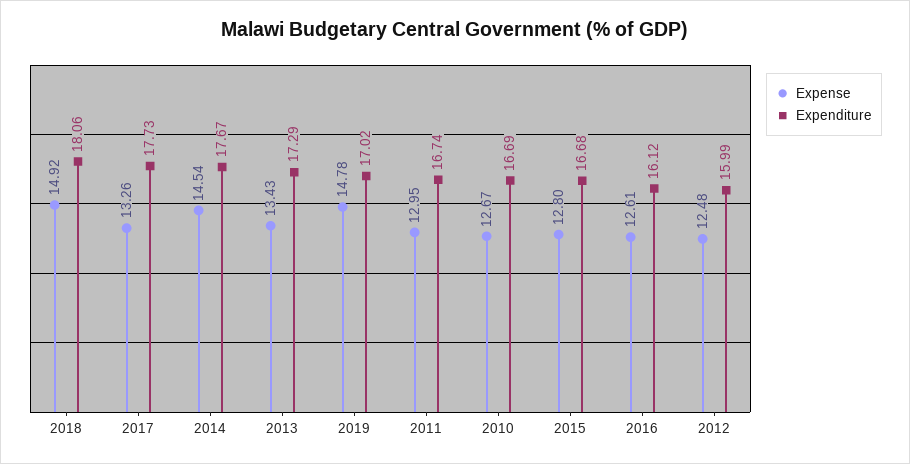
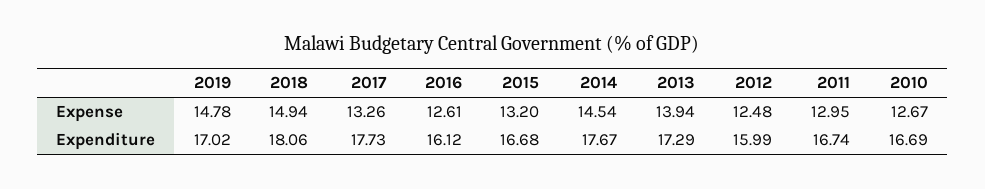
Expense, 2018: 14.92 -> 14.94
Expense, 2013: 13.43 -> 13.94
Expense, 2015: 12.8 -> 13.2

